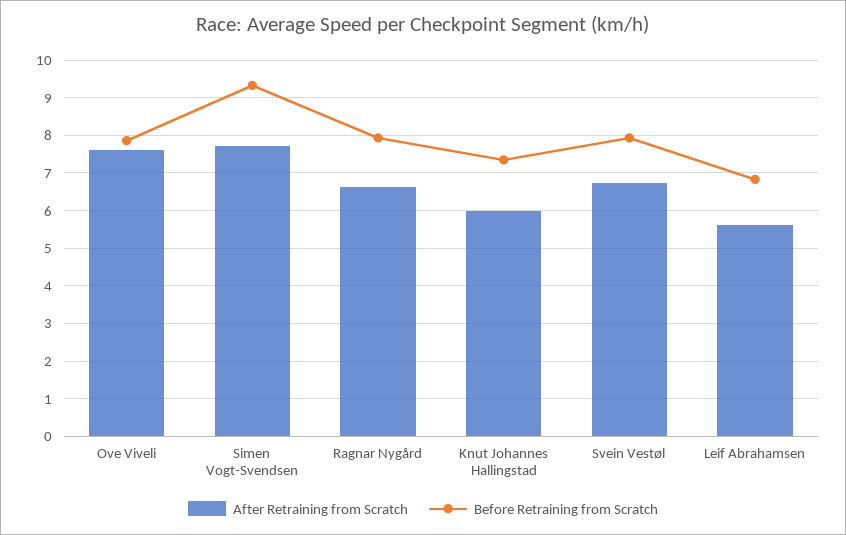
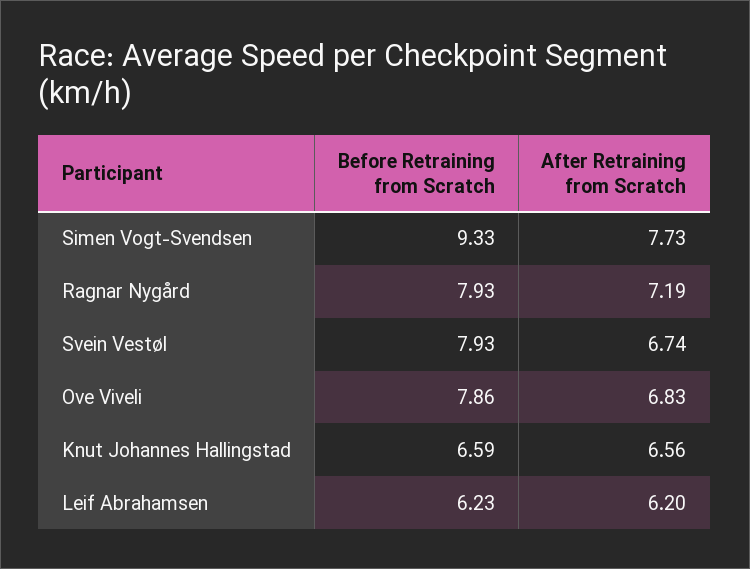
After Retraining from Scratch, Ove Viveli: 7.6 -> 6.83
After Retraining from Scratch, Ragnar Nygård: 6.6 -> 7.19
After Retraining from Scratch, Knut Johannes Hallingstad: 6 -> 6.56
Before Retraining from Scratch, Knut Johannes Hallingstad: 7.4 -> 6.59
After Retraining from Scratch, Leif Abrahamsen: 5.6 -> 6.2
Before Retraining from Scratch, Leif Abrahamsen: 6.8 -> 6.23

